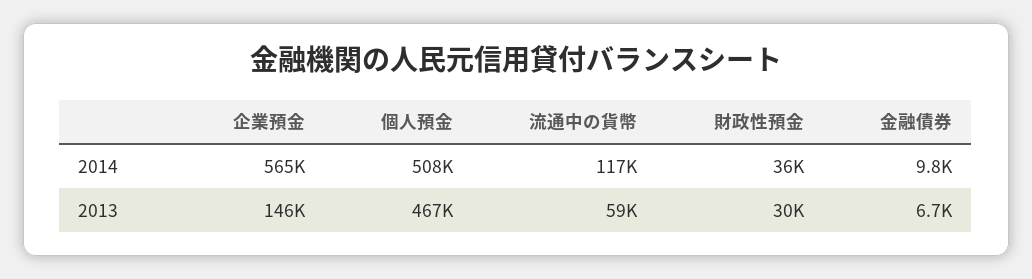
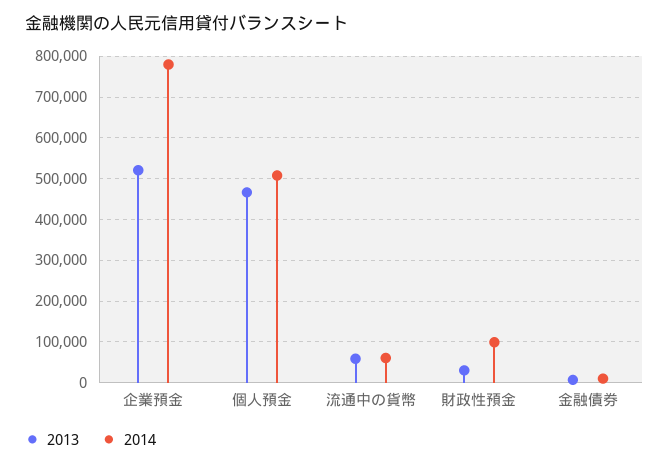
2014, 企業預金: 565000 -> 780000
2014, 流通中の貨幣: 117000 -> 60000
2014, 財政性預金: 36000 -> 100000
2013, 企業預金: 146000 -> 520000

